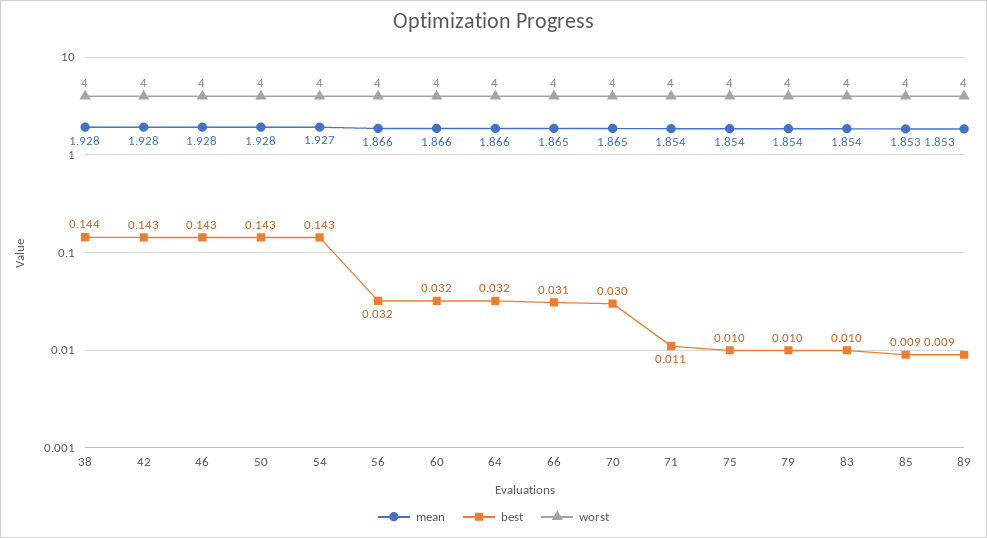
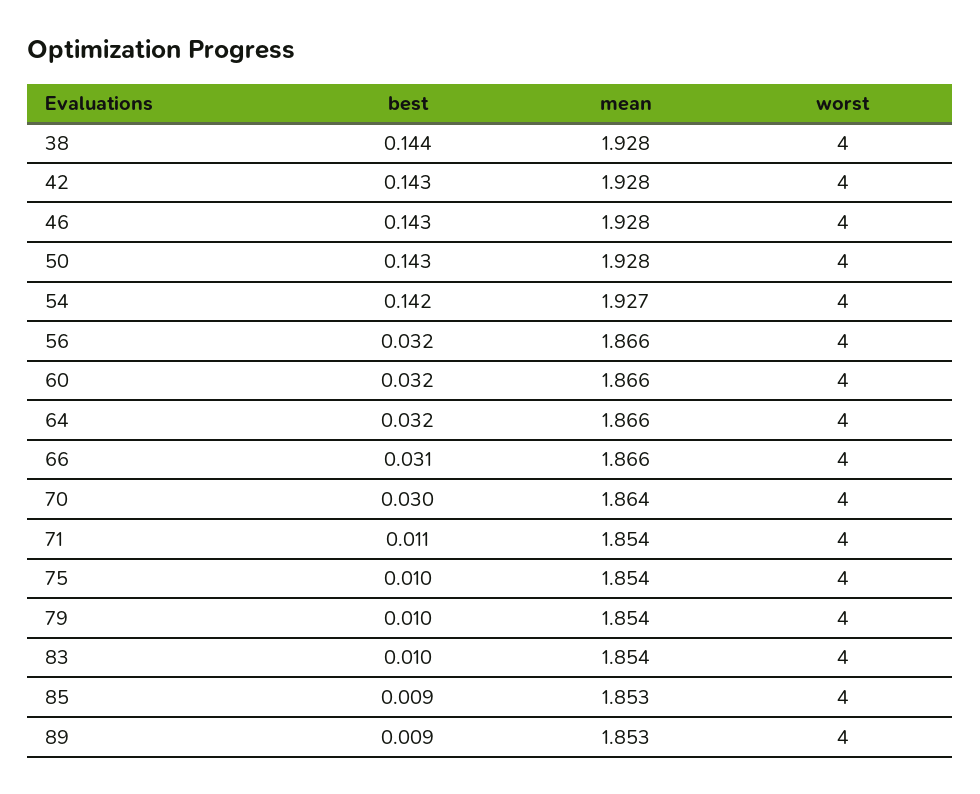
best, 54: 0.143 -> 0.142
mean, 66: 1.865 -> 1.866
mean, 70: 1.865 -> 1.864

